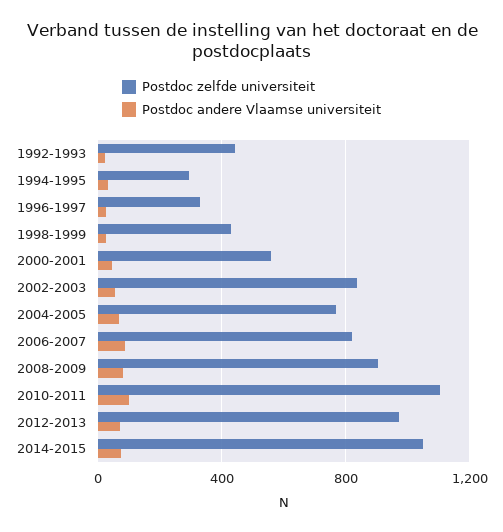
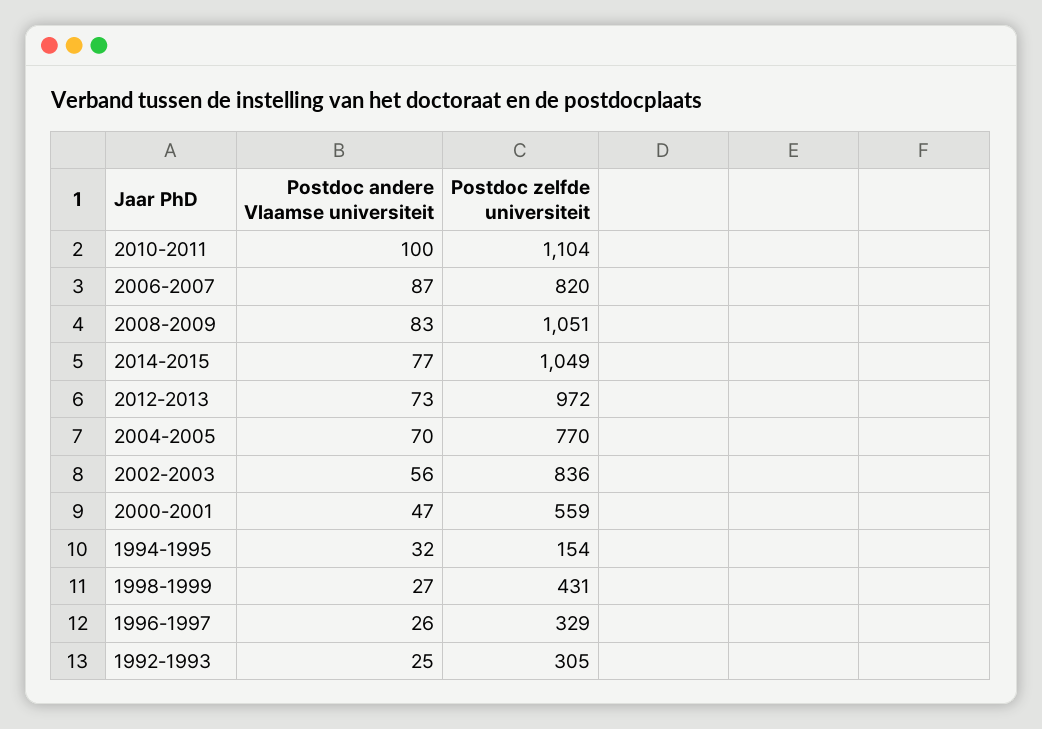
Postdoc zelfde universiteit, 1992-1993: 450 -> 305
Postdoc zelfde universiteit, 1994-1995: 300 -> 154
Postdoc zelfde universiteit, 2008-2009: 900 -> 1051

